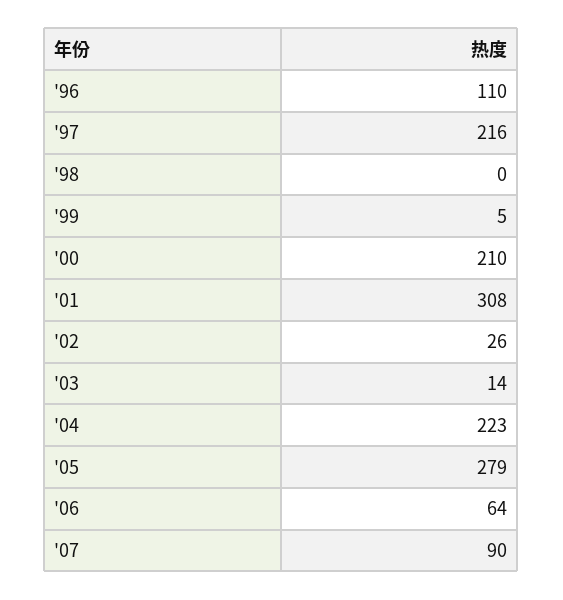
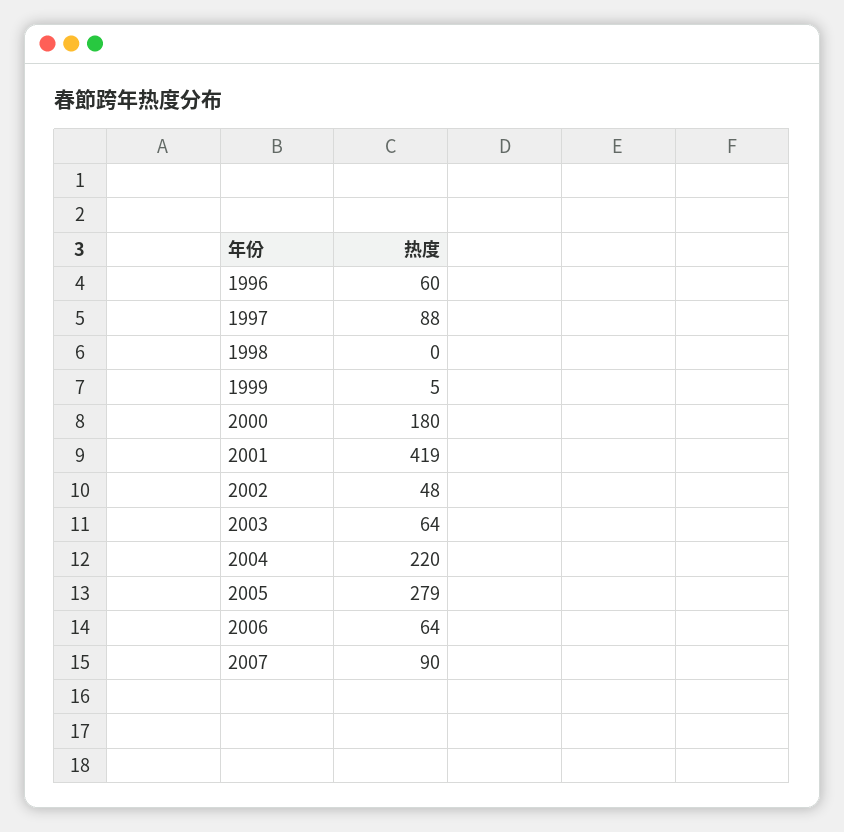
'96: 110 -> 60
'97: 216 -> 88
'00: 210 -> 180
'01: 308 -> 419
'02: 26 -> 48
'03: 14 -> 64
'04: 223 -> 220

